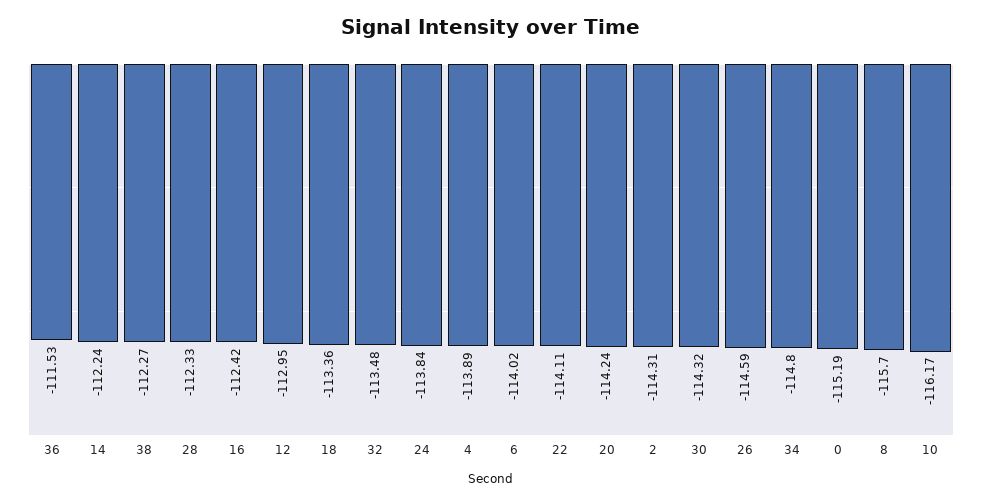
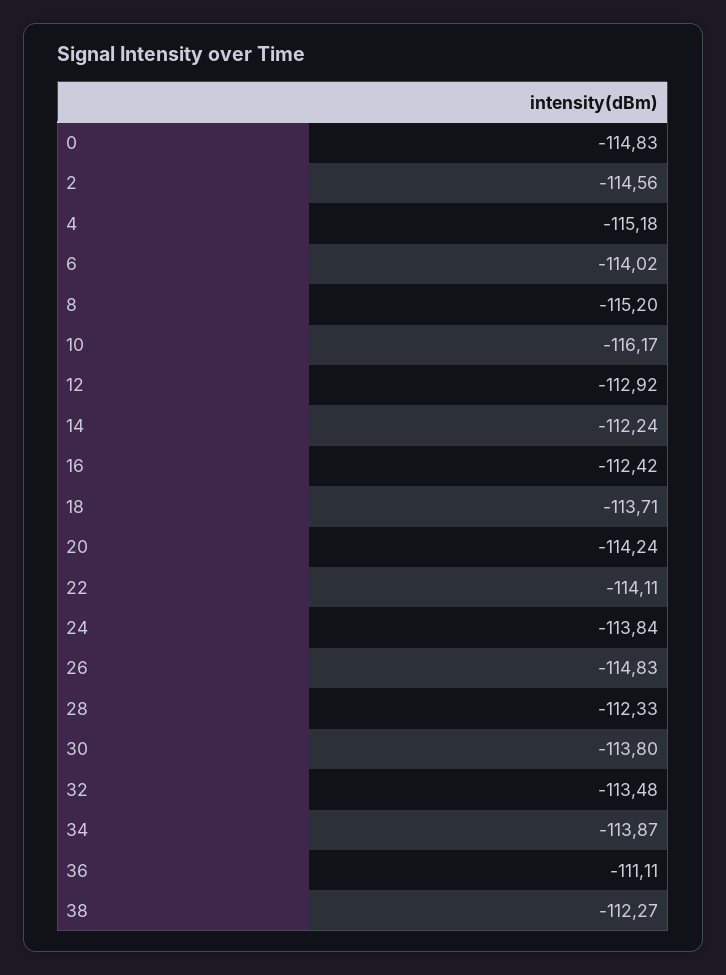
36: -111.53 -> -111.11
12: -112.95 -> -112.92
18: -113.36 -> -113.71
4: -113.89 -> -115.18
2: -114.31 -> -114.56
30: -114.32 -> -113.8
26: -114.59 -> -114.83
34: -114.8 -> -113.87
0: -115.19 -> -114.83
8: -115.7 -> -115.2

